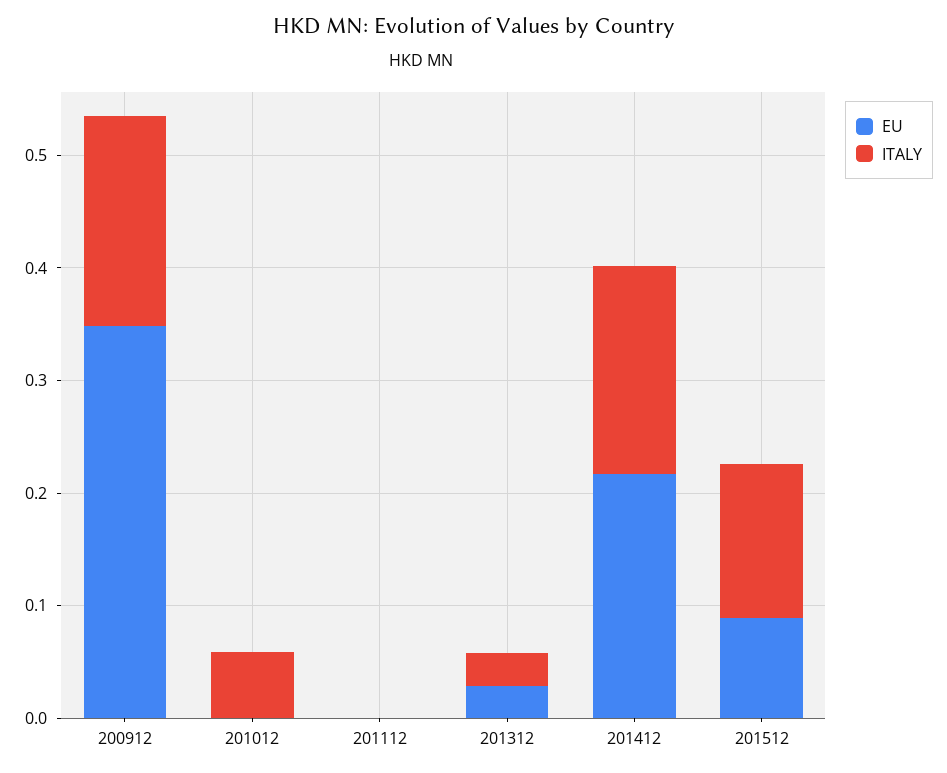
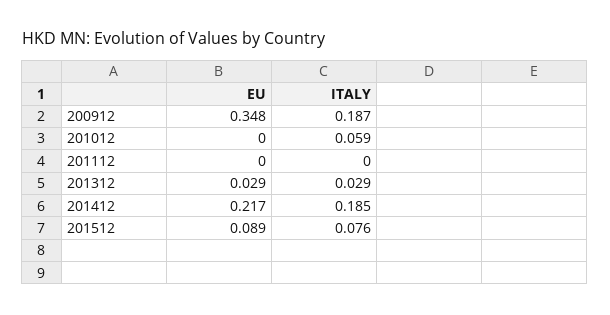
ITALY, 201512: 0.14 -> 0.076

